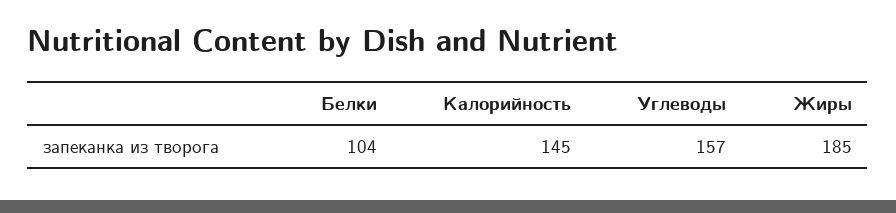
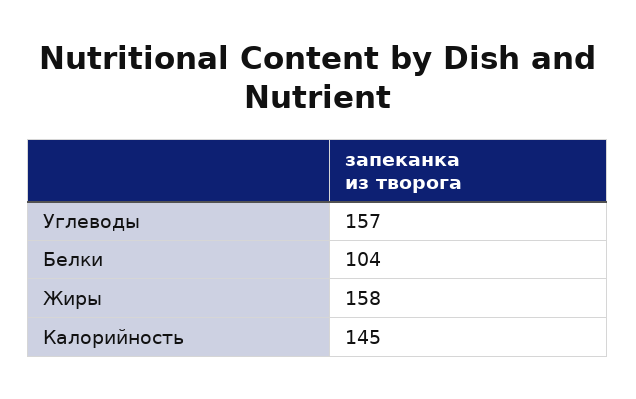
Жиры: 185 -> 158

